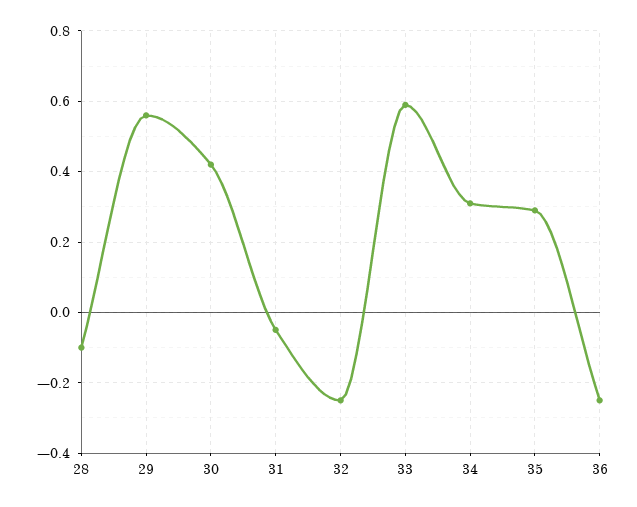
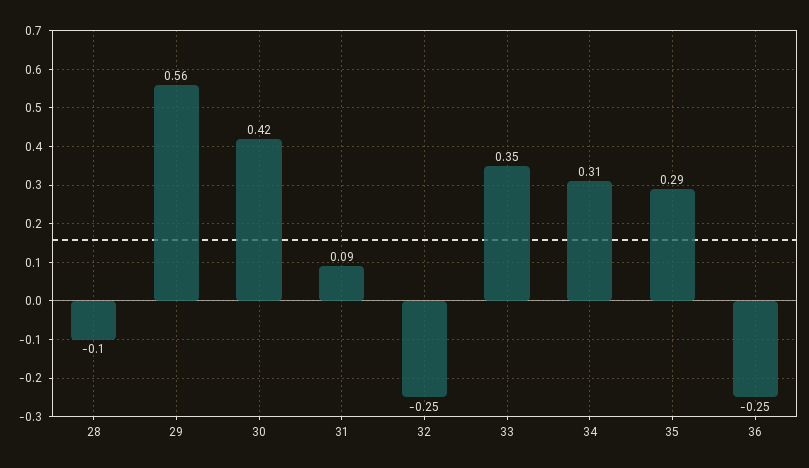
31: -0.05 -> 0.09
33: 0.6 -> 0.35

